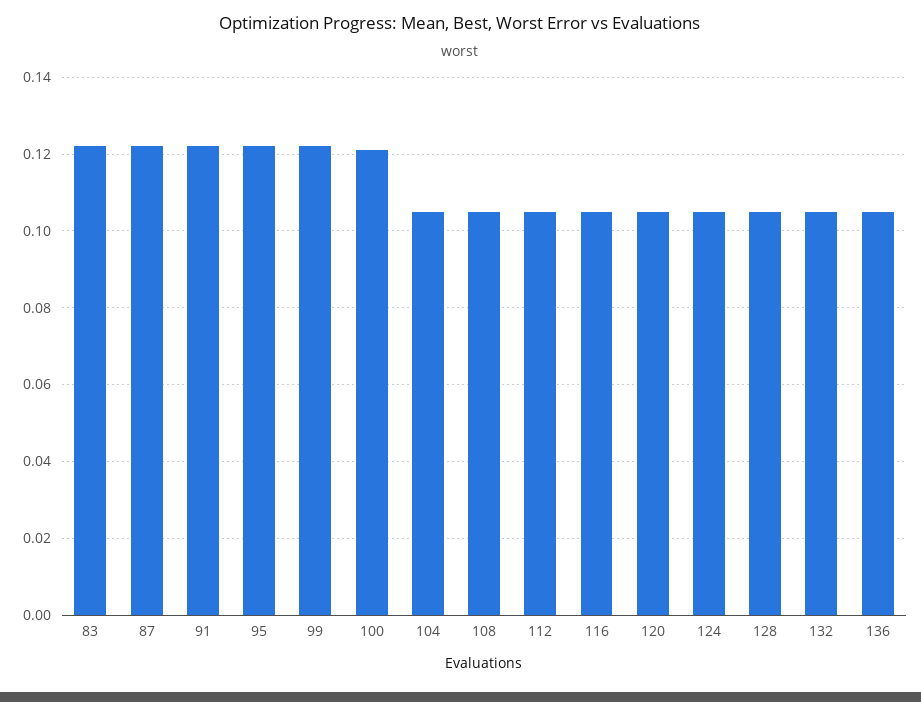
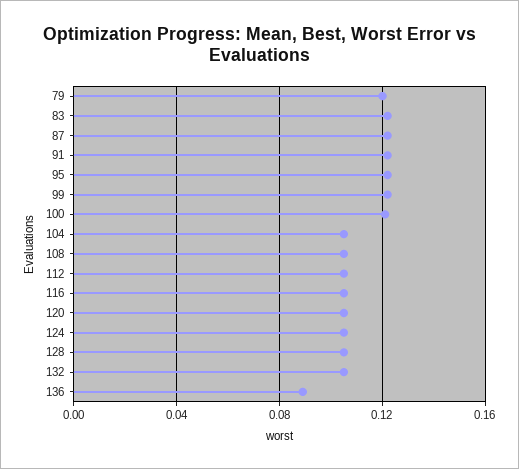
136: 0.105 -> 0.09
79: none -> 0.12

